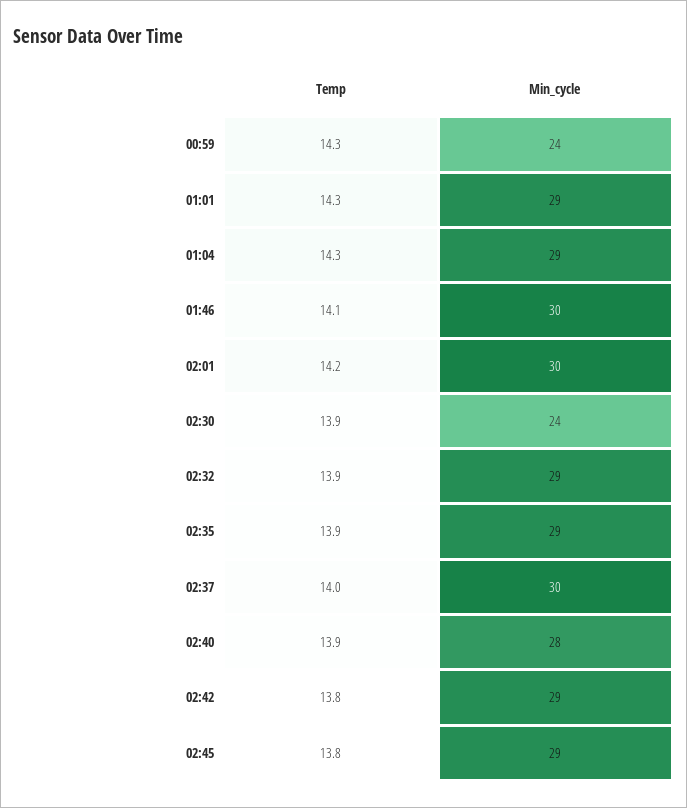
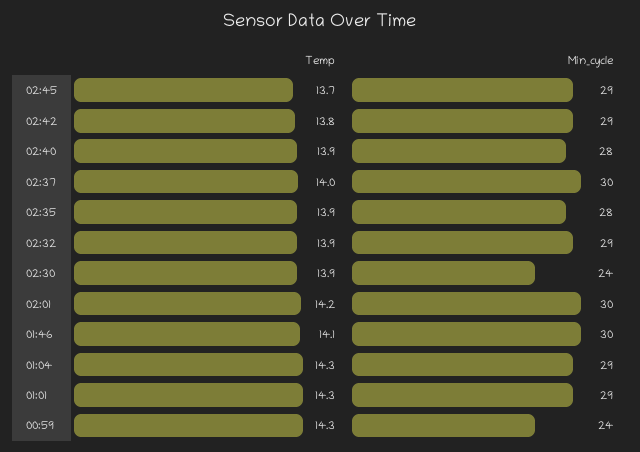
Min_cycle, 02:35: 29 -> 28
Temp, 02:45: 13.8 -> 13.7

